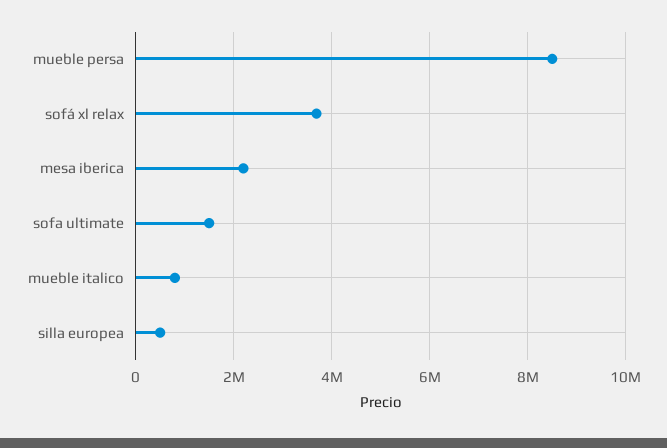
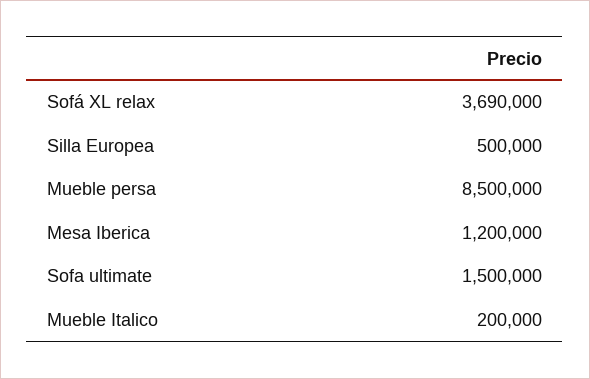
mesa iberica: 2200000 -> 1200000
mueble italico: 800000 -> 200000

